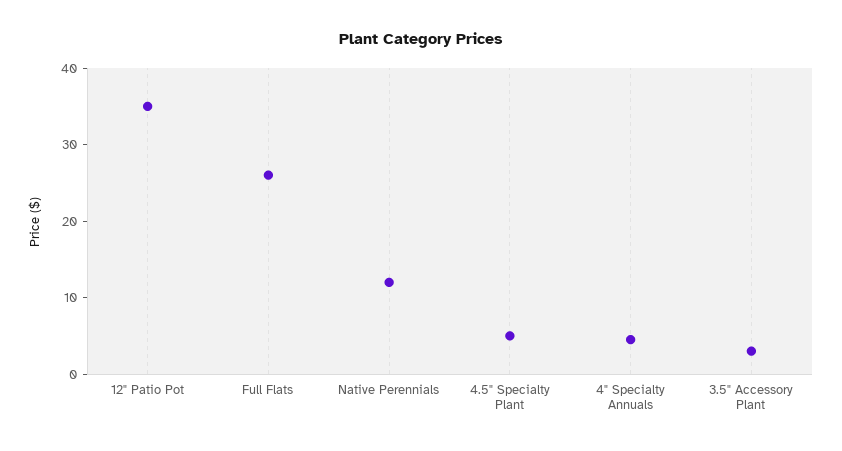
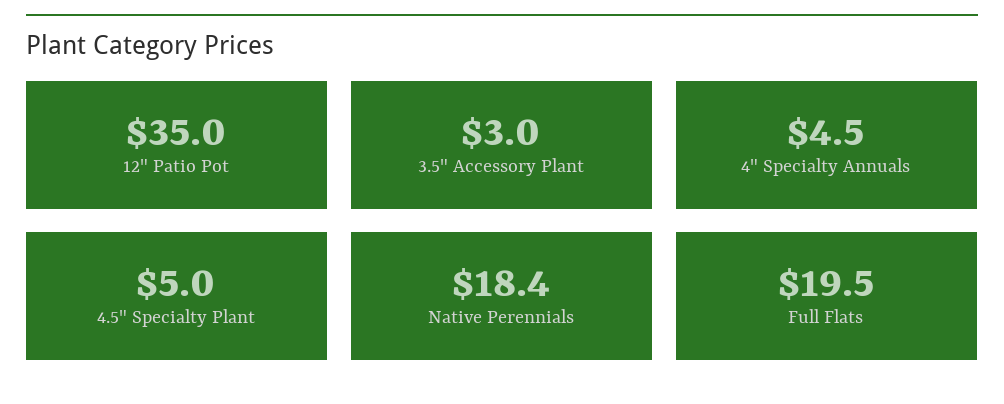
Full Flats: 26 -> 19.5
Native Perennials: 12 -> 18.4

